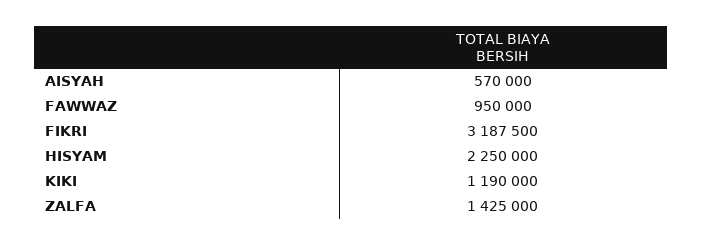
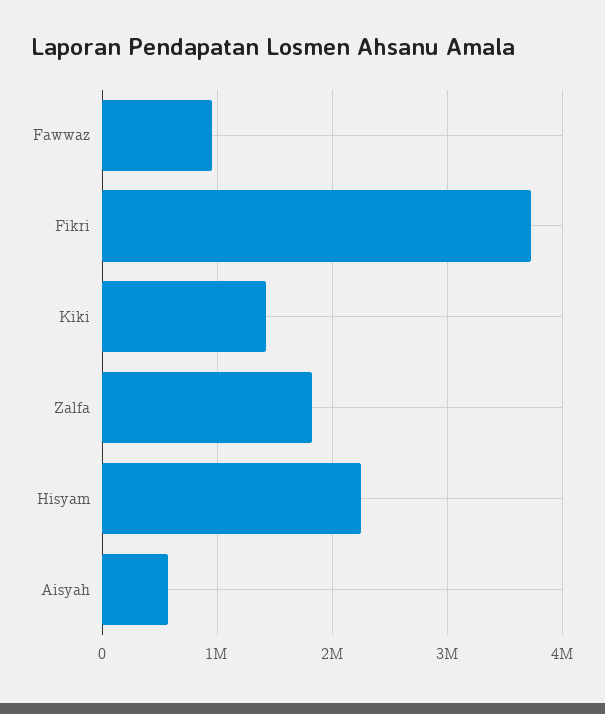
FIKRI: 3187500 -> 3700000
KIKI: 1190000 -> 1400000
ZALFA: 1425000 -> 1800000

